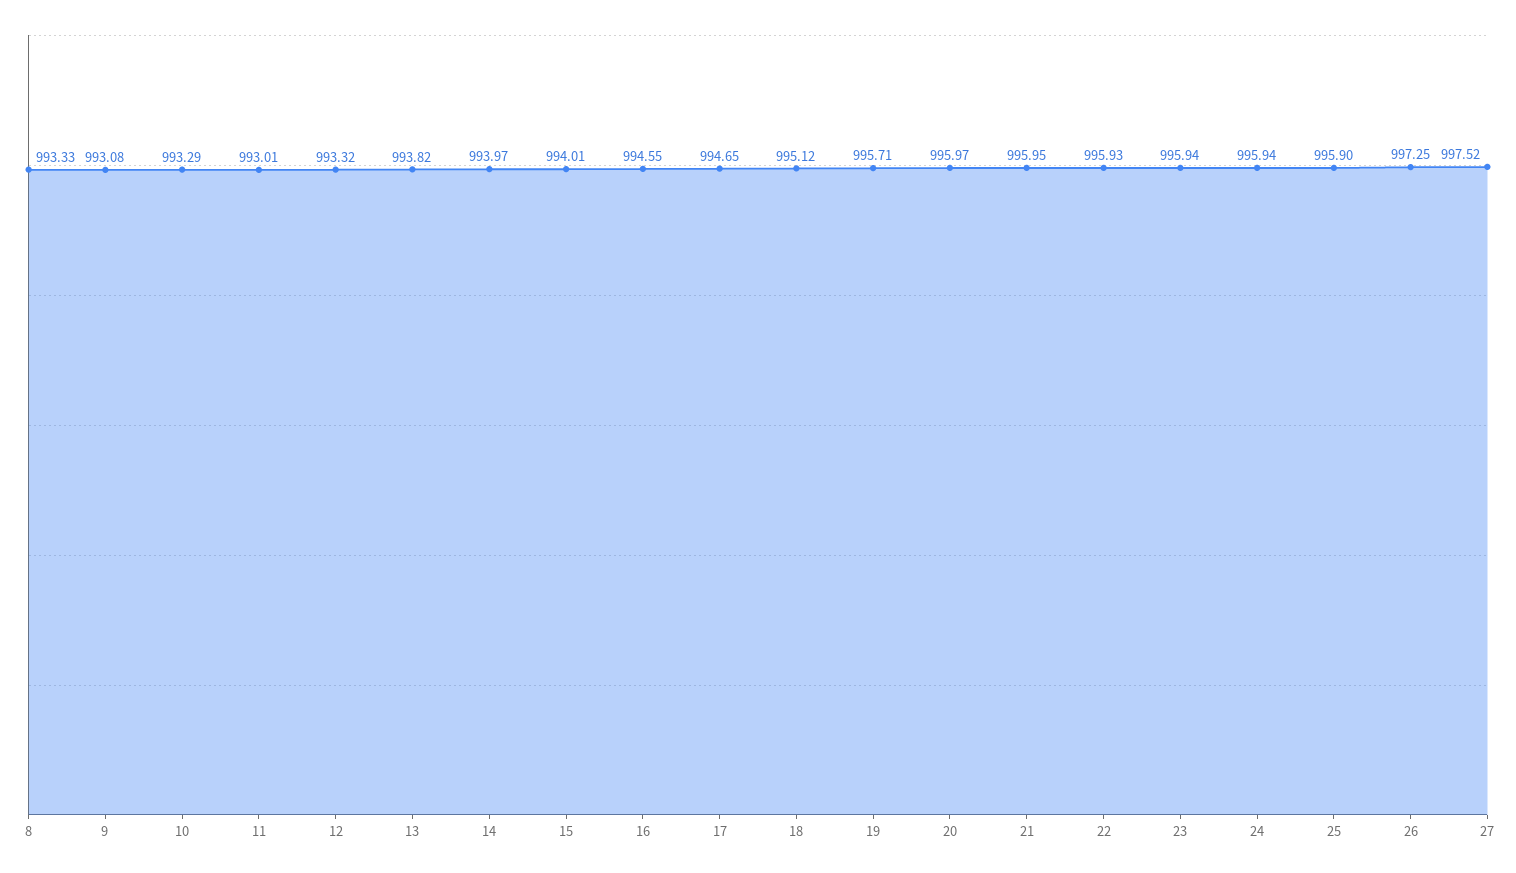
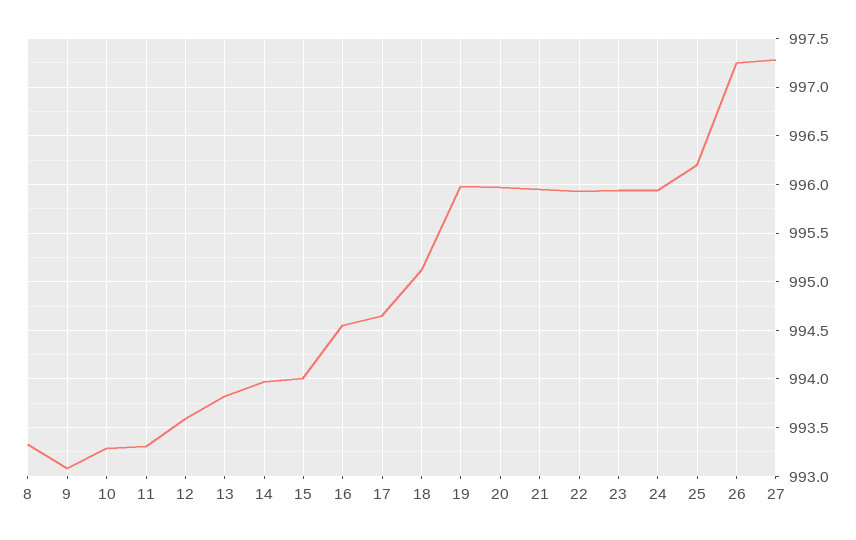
11: 993.01 -> 993.3
12: 993.32 -> 993.6
19: 995.71 -> 996
25: 995.9 -> 996.2
27: 997.52 -> 997.3

